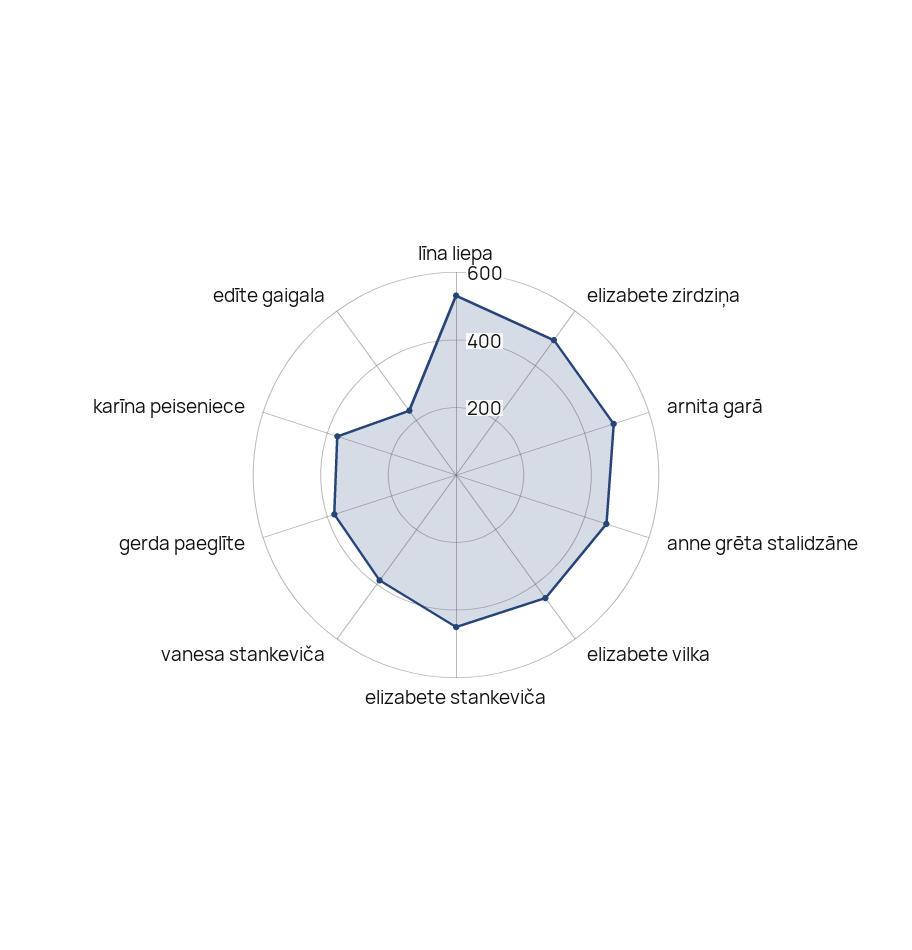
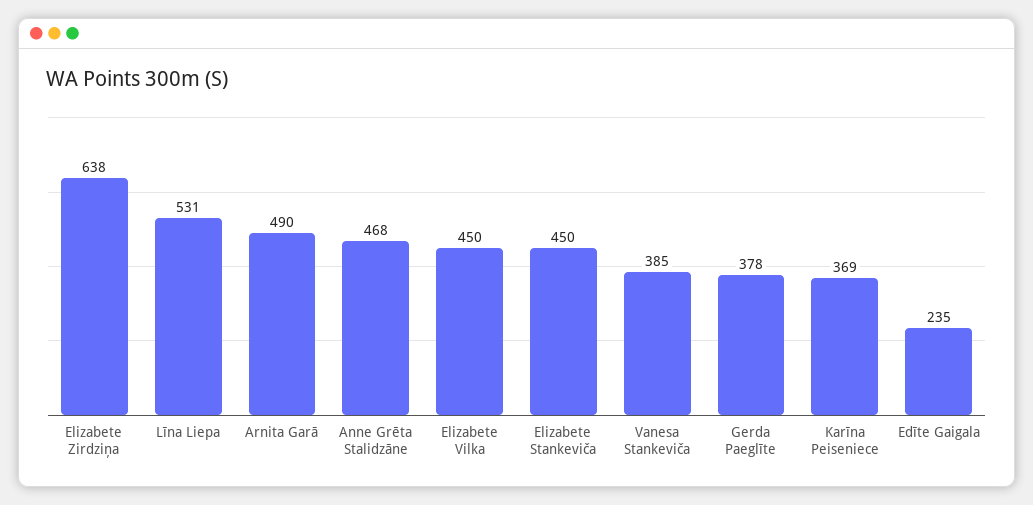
elizabete zirdziņa: 500 -> 638

